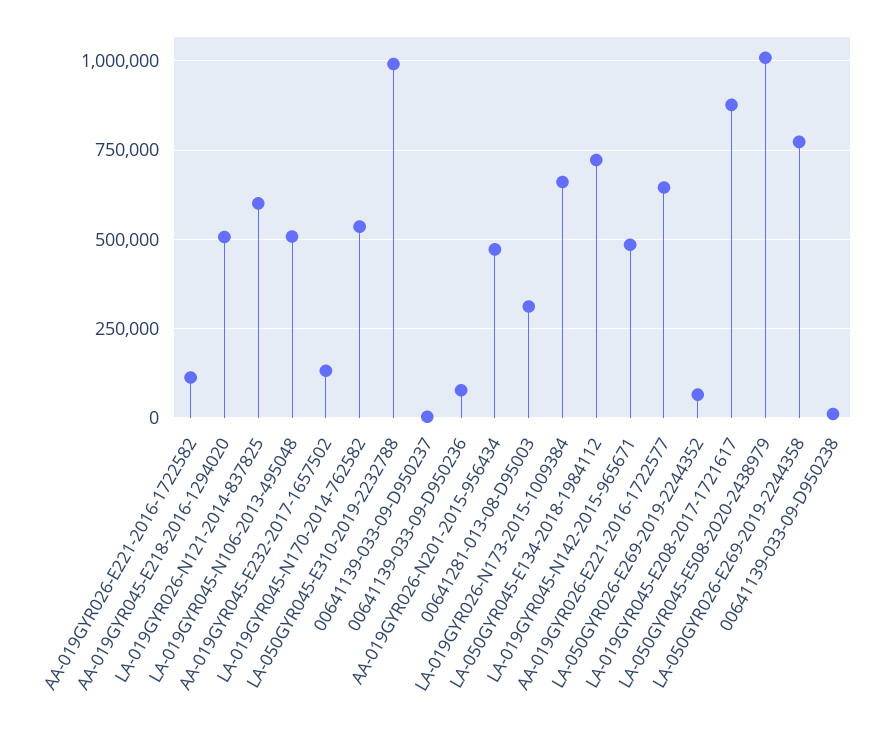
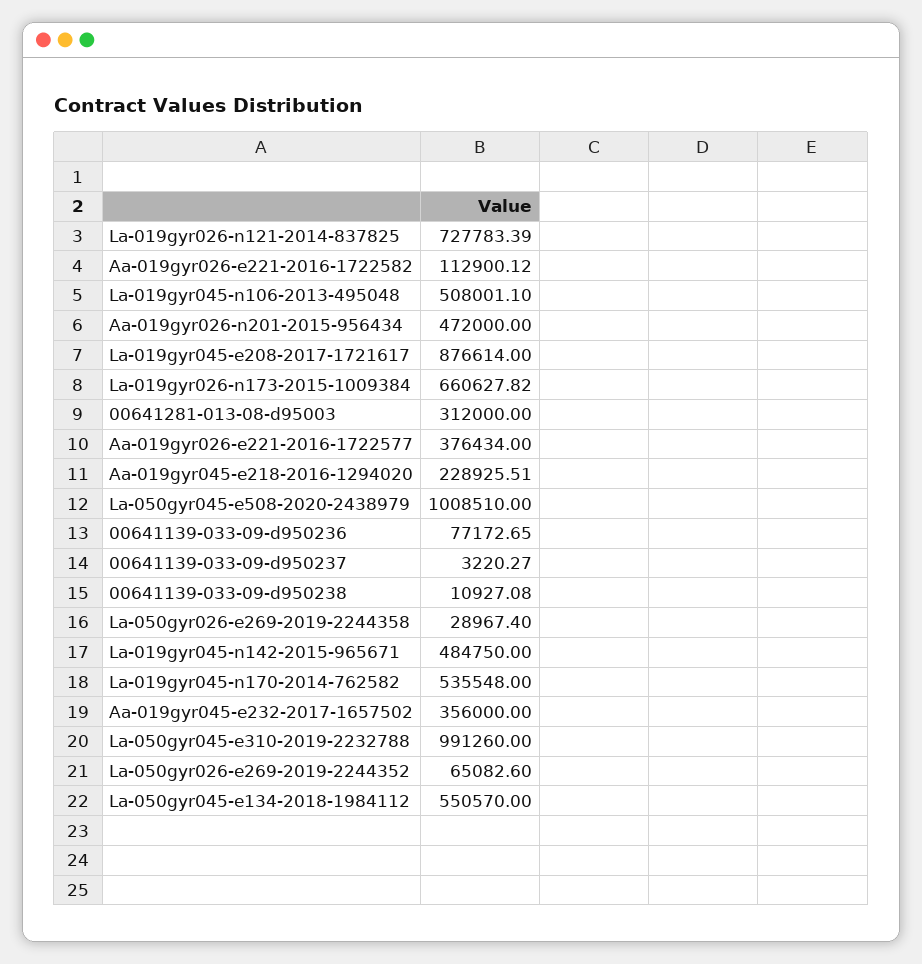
AA-019GYR045-E218-2016-1294020: 500000 -> 228925.51
LA-019GYR026-N121-2014-837825: 600000 -> 727783.39
AA-019GYR045-E232-2017-1657502: 125000 -> 356000
LA-050GYR045-E134-2018-1984112: 725000 -> 550570
AA-019GYR026-E221-2016-1722577: 650000 -> 376434
LA-050GYR026-E269-2019-2244358: 775000 -> 28967.4

